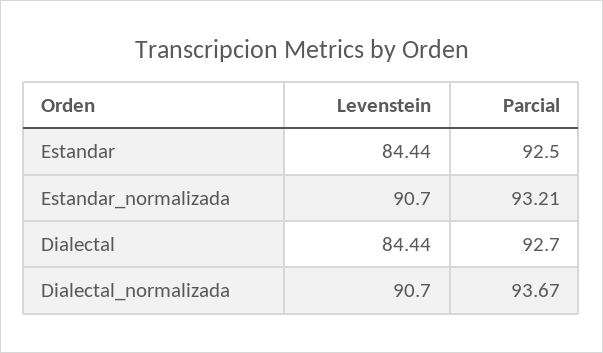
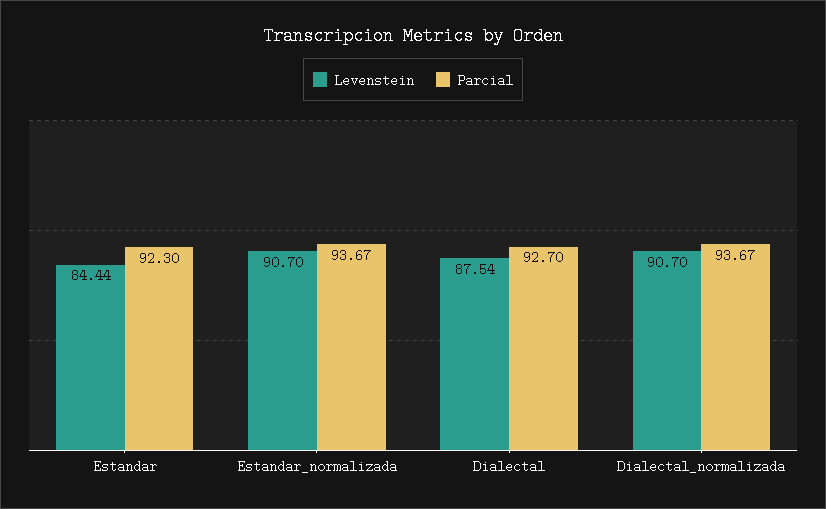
Parcial, Estandar: 92.5 -> 92.3
Parcial, Estandar_normalizada: 93.21 -> 93.67
Levenstein, Dialectal: 84.44 -> 87.54

